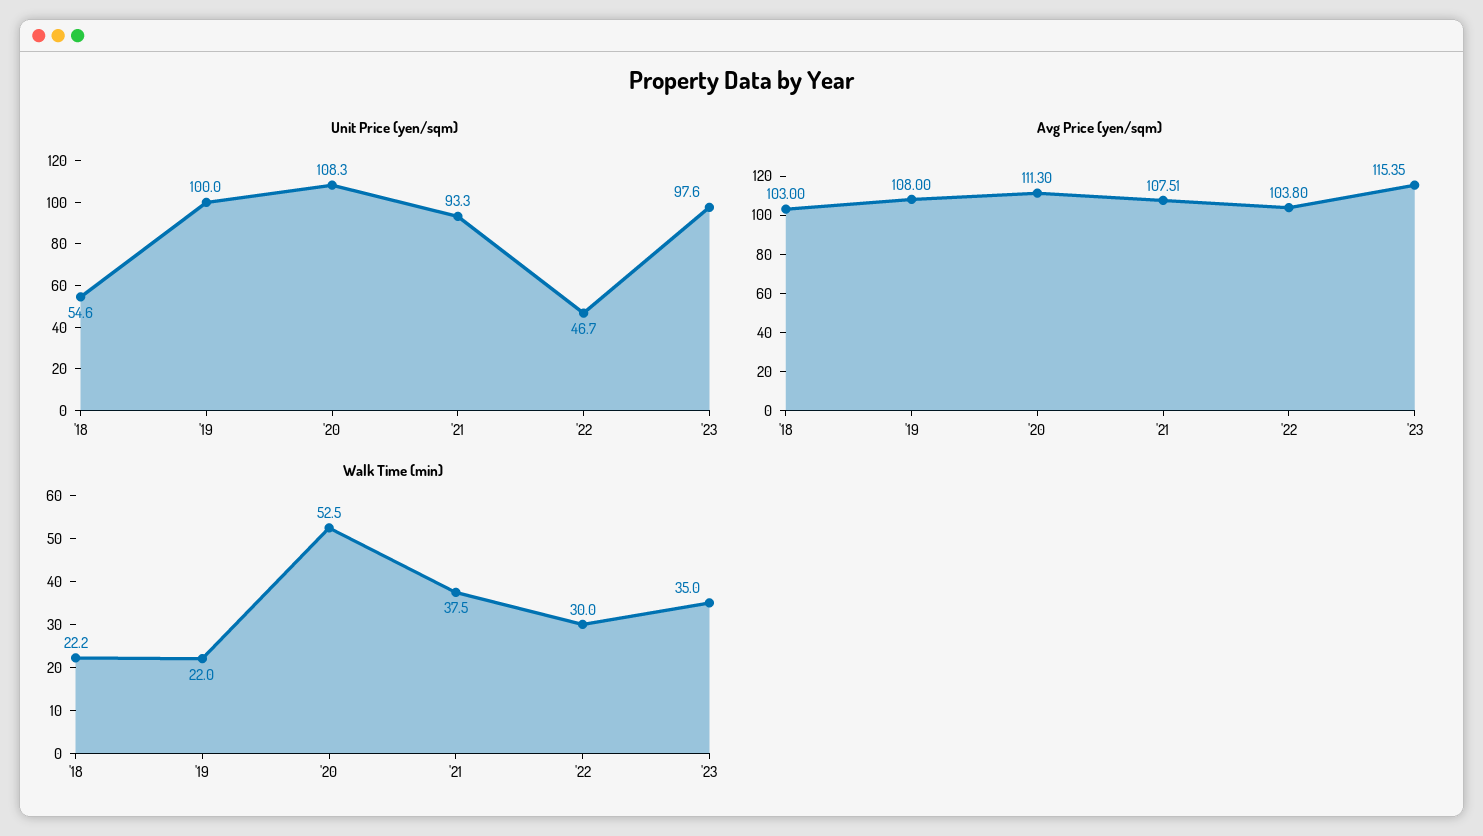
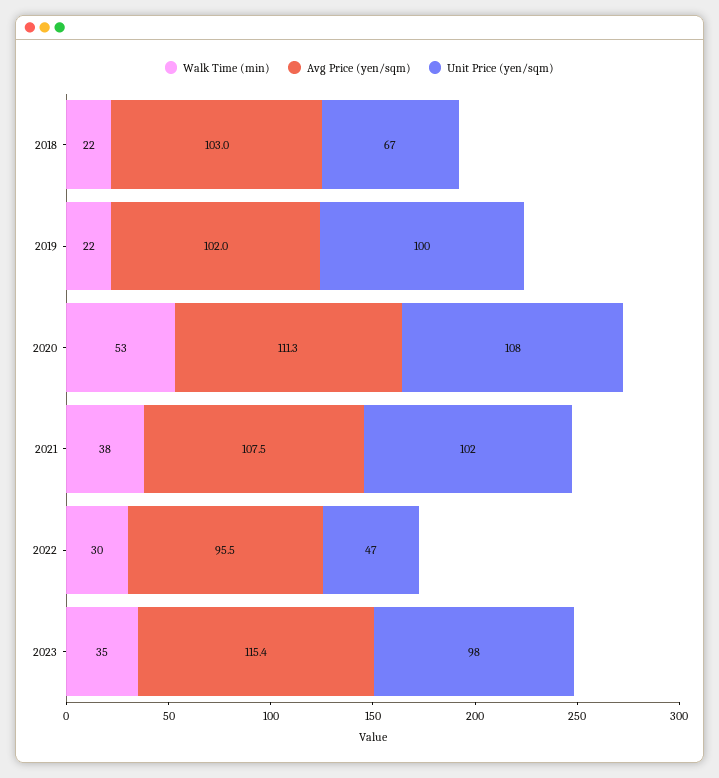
Unit Price (yen/sqm), '18: 54.6 -> 67
Unit Price (yen/sqm), '21: 93.3 -> 102
Avg Price (yen/sqm), '19: 108 -> 102
Avg Price (yen/sqm), '22: 103.8 -> 95.5

